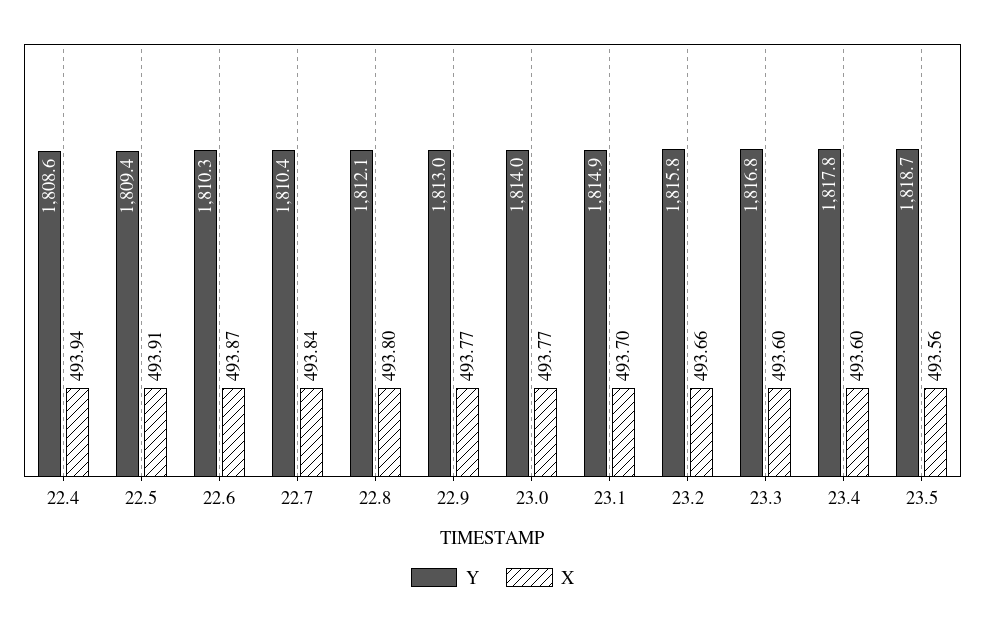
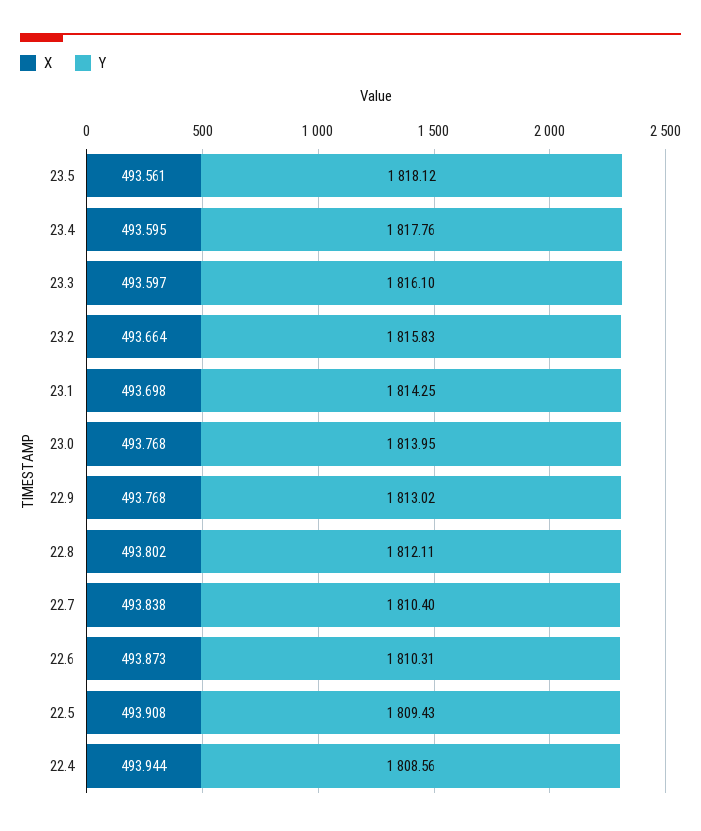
Y, 23.1: 1814.9 -> 1814.25
Y, 23.3: 1816.8 -> 1816.1
Y, 23.5: 1818.7 -> 1818.12

